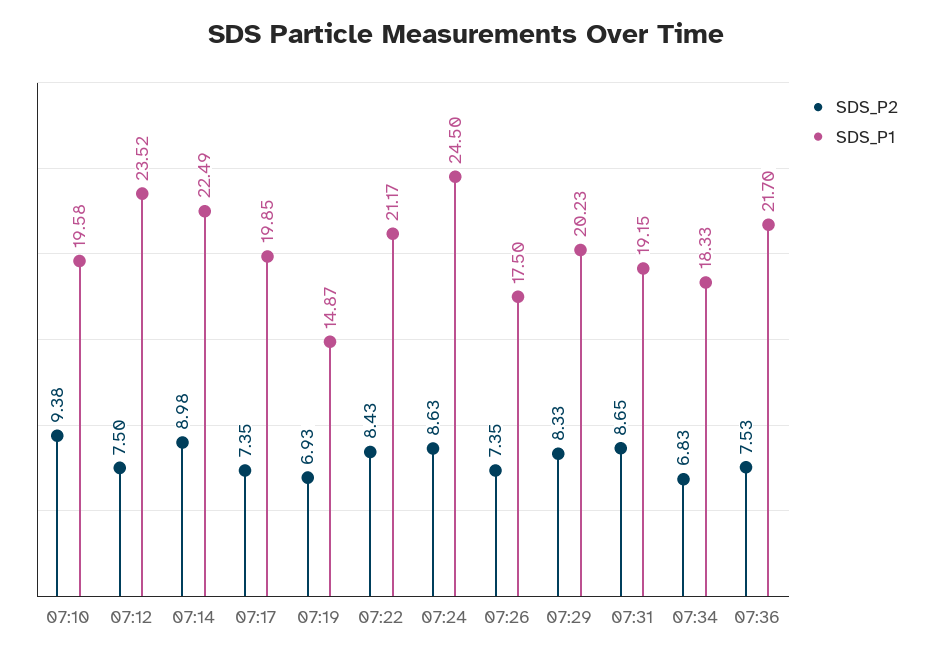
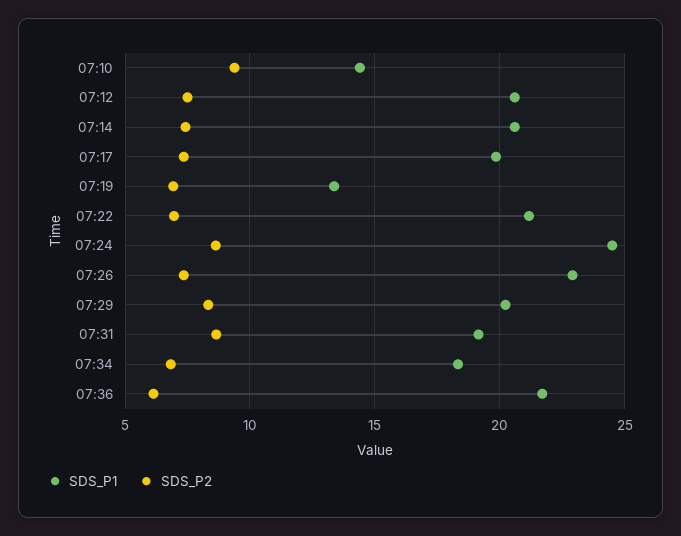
SDS_P1, 07:10: 19.58 -> 14.5
SDS_P1, 07:12: 23.52 -> 20.5
SDS_P2, 07:14: 8.98 -> 7.5
SDS_P1, 07:14: 22.49 -> 20.5
SDS_P1, 07:19: 14.87 -> 13.5
SDS_P2, 07:22: 8.43 -> 7
SDS_P1, 07:26: 17.5 -> 23
SDS_P2, 07:36: 7.53 -> 6

